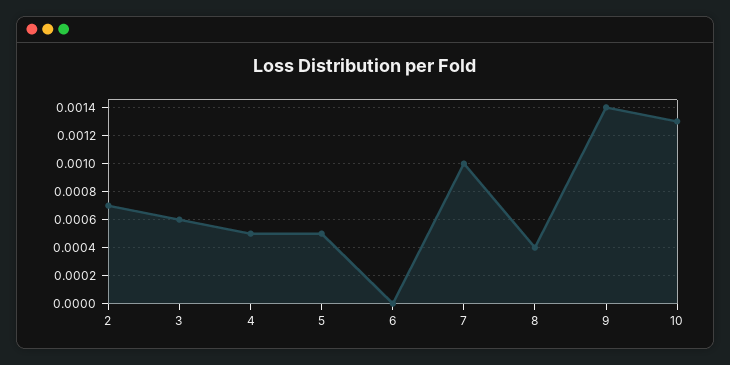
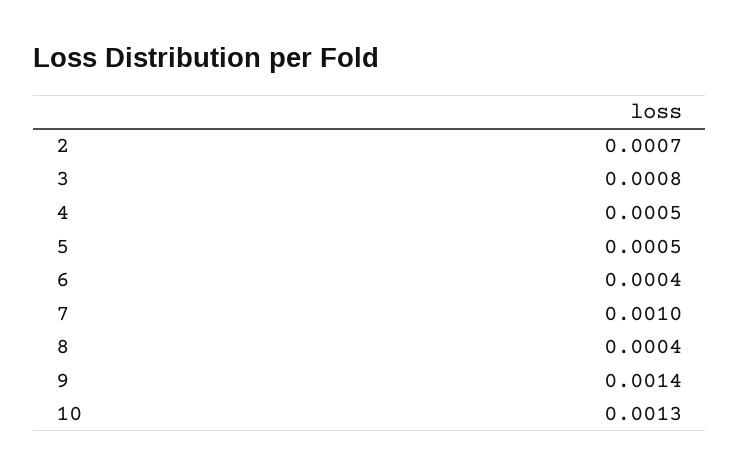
3: 0.0006 -> 0.0008
6: 0 -> 0.0004

